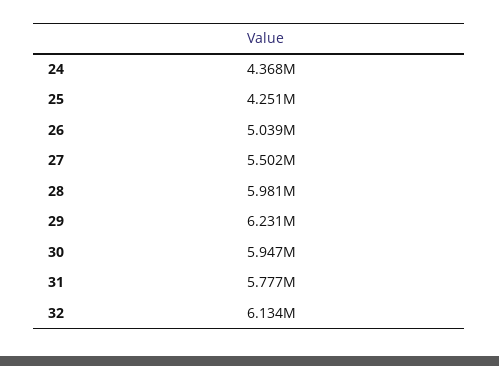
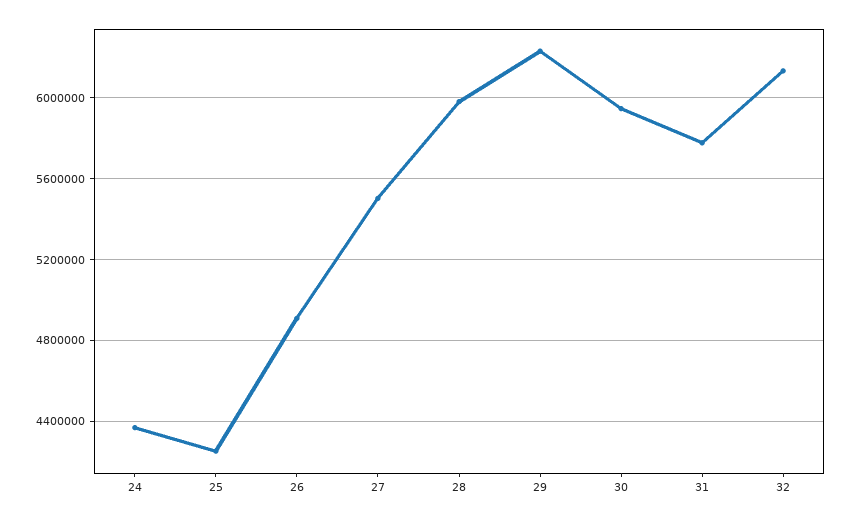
26: 5039000 -> 4900000

